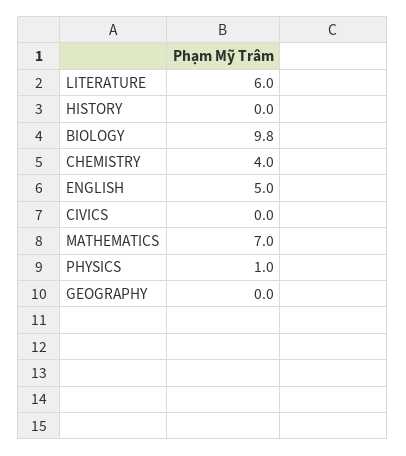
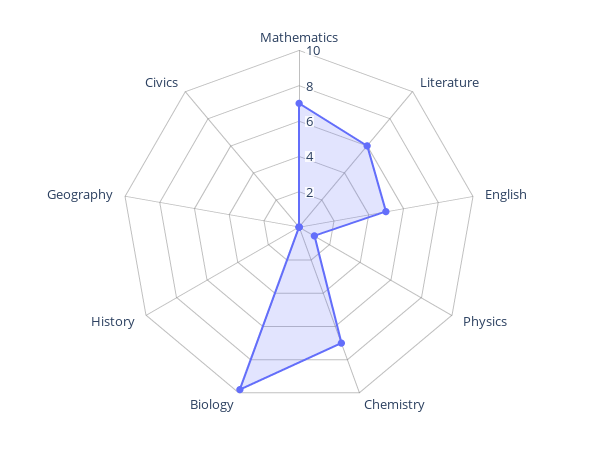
CHEMISTRY: 4 -> 7

